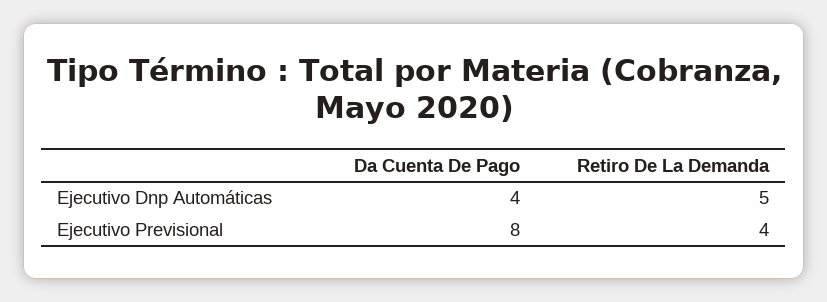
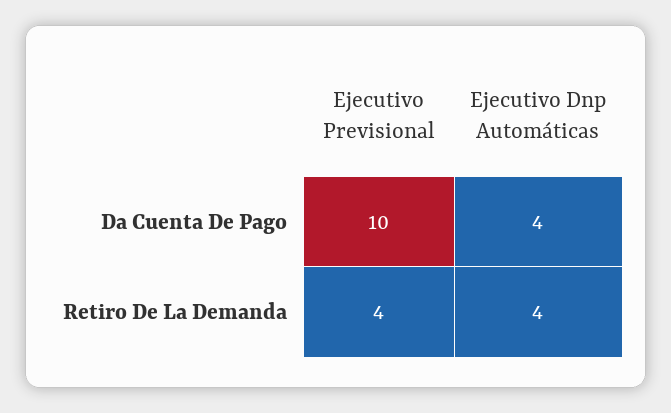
Retiro De La Demanda, Ejecutivo Dnp Automáticas: 5 -> 4
Da Cuenta De Pago, Ejecutivo Previsional: 8 -> 10

